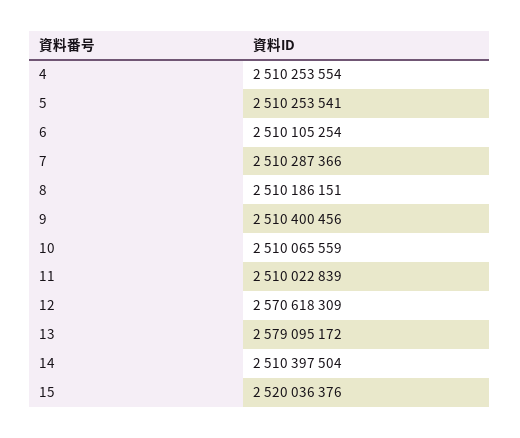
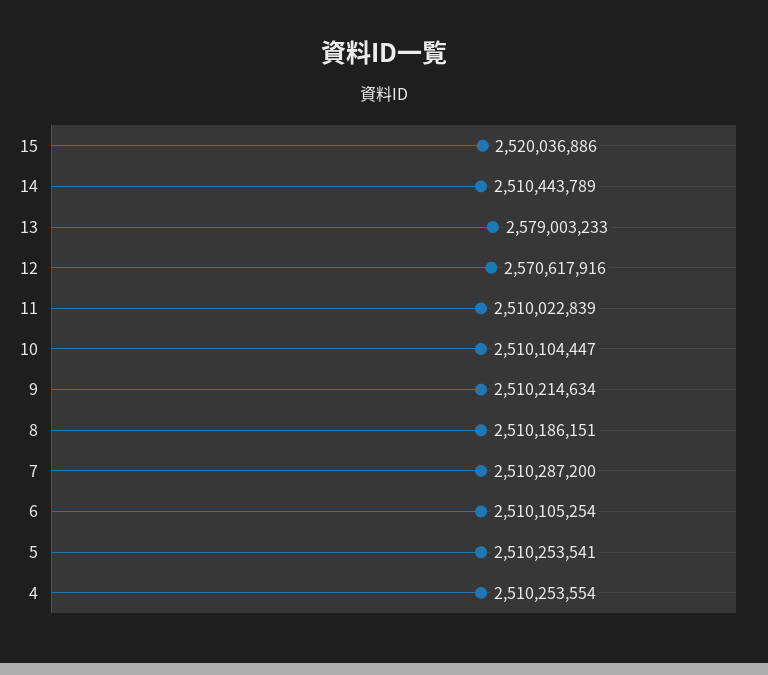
7: 2510287366 -> 2510287200
9: 2510400456 -> 2510214634
10: 2510065559 -> 2510104447
12: 2570618309 -> 2570617916
13: 2579095172 -> 2579003233
14: 2510397504 -> 2510443789
15: 2520036376 -> 2520036886

